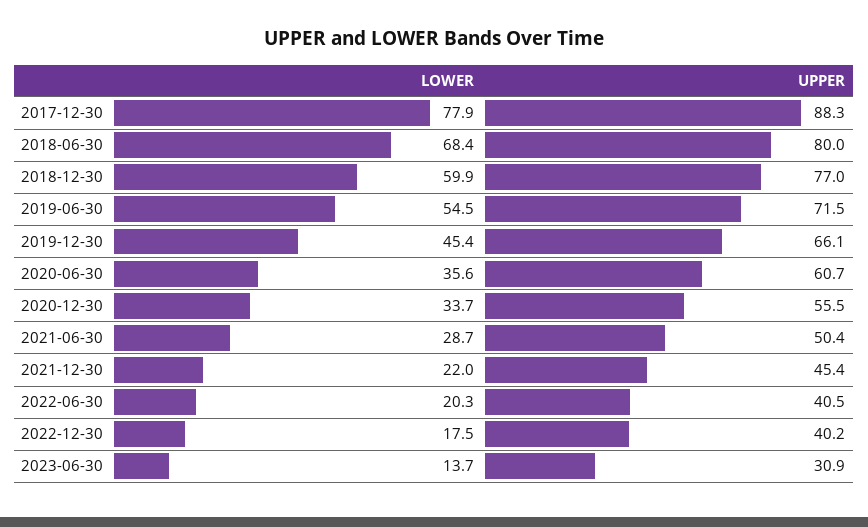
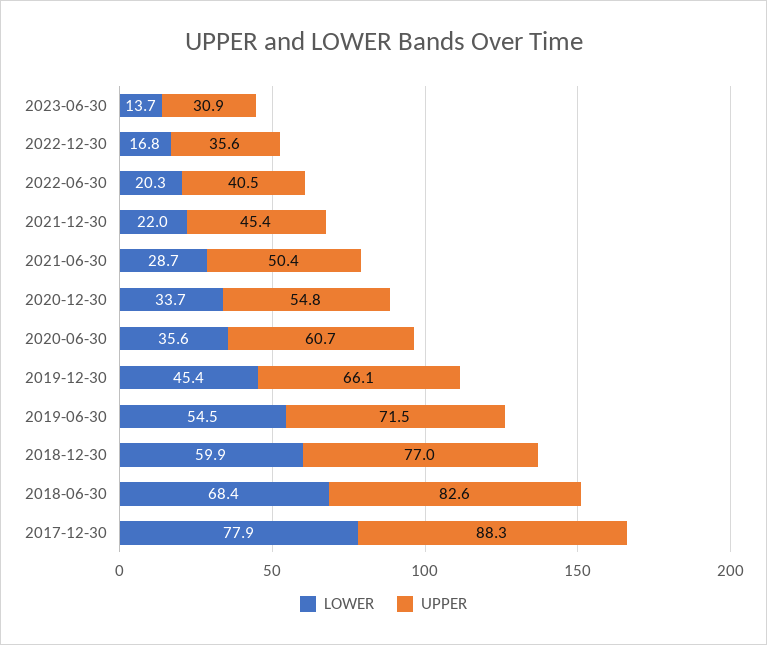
UPPER, 2018-06-30: 80 -> 82.6
UPPER, 2020-12-30: 55.5 -> 54.8
LOWER, 2022-12-30: 17.5 -> 16.8
UPPER, 2022-12-30: 40.2 -> 35.6

